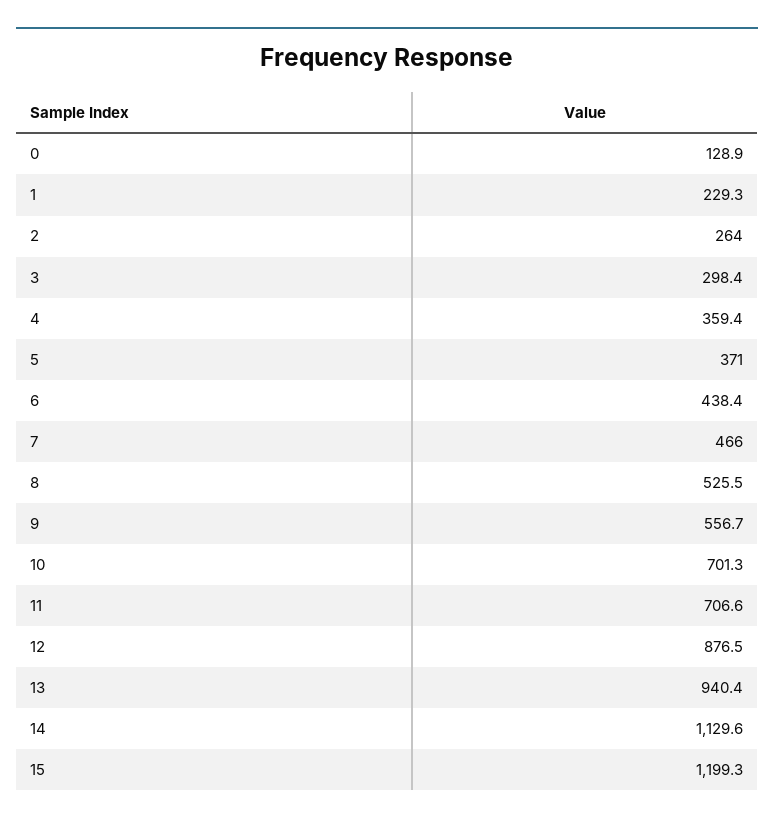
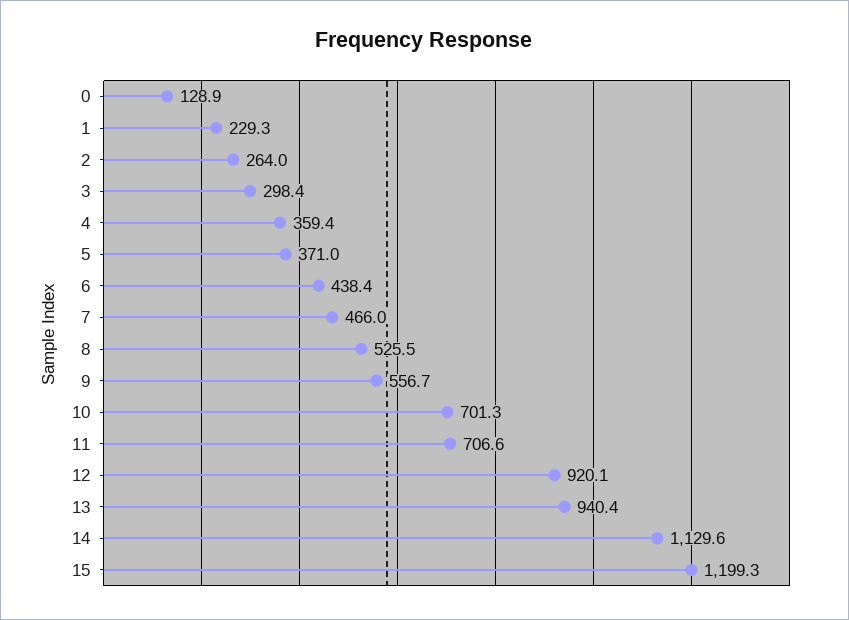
12: 876.5 -> 920.1

